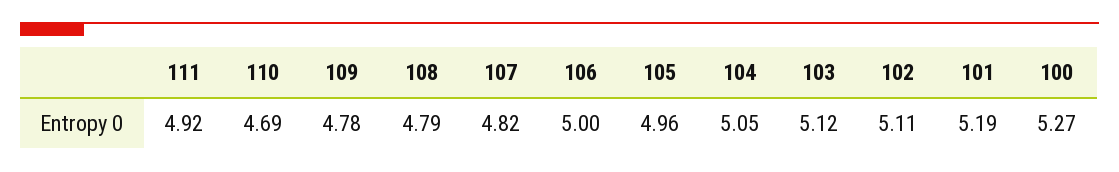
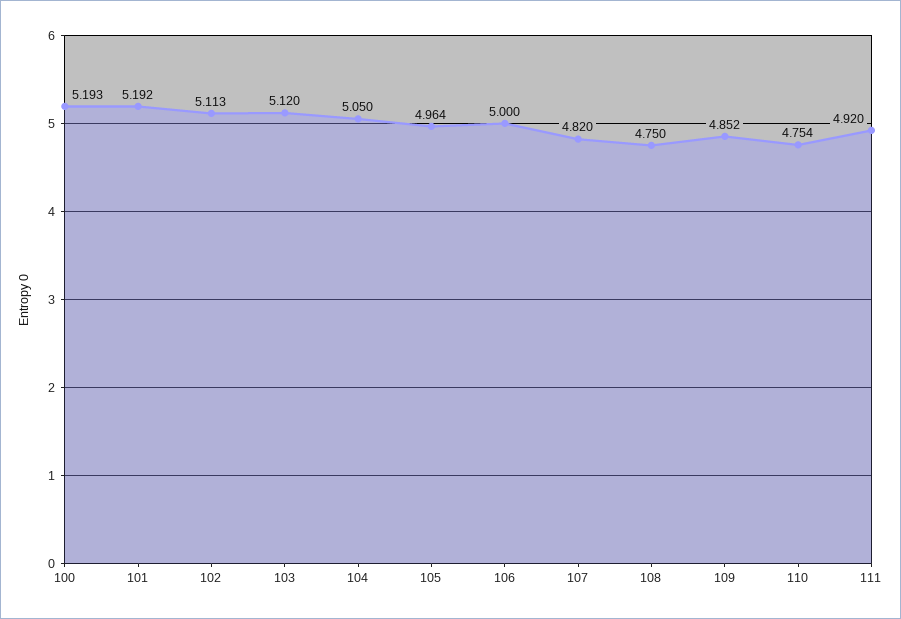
110: 4.69 -> 4.754
109: 4.78 -> 4.852
108: 4.79 -> 4.75
100: 5.27 -> 5.193

